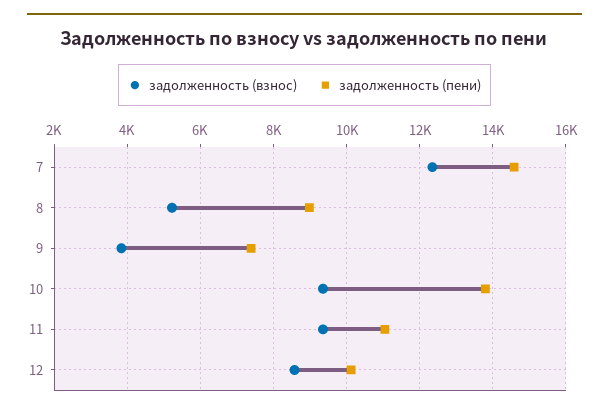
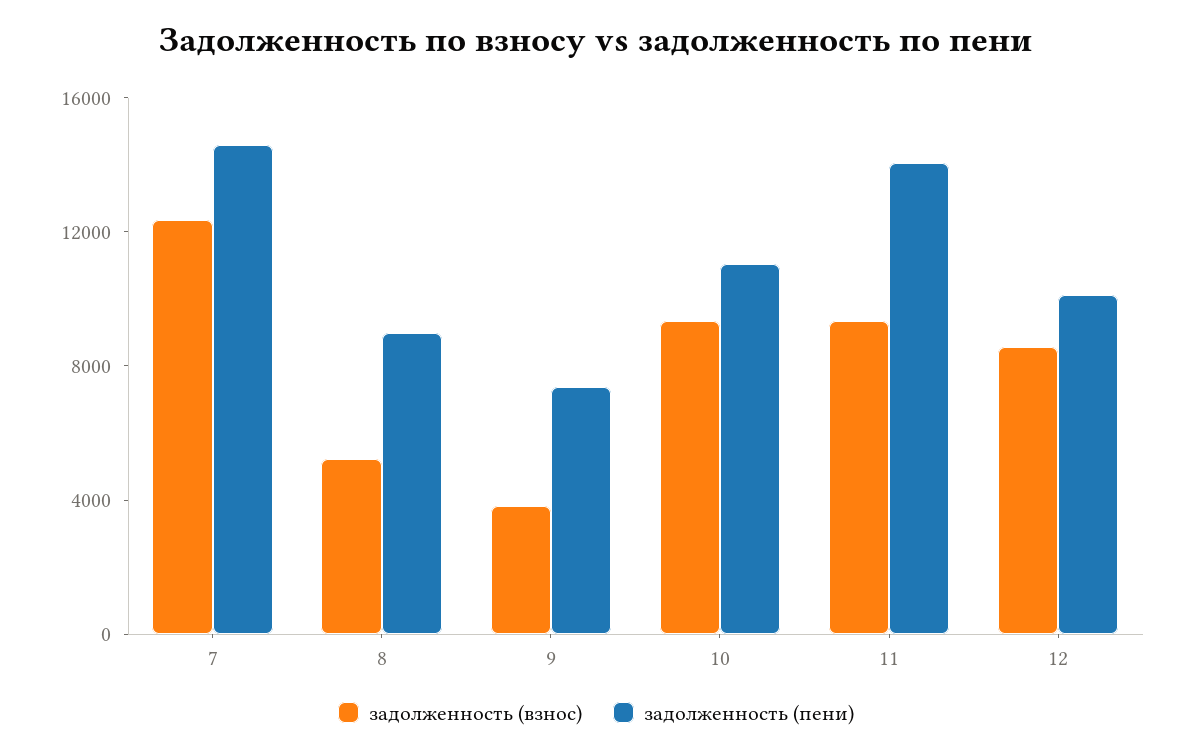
задолженность (пени), 10: 13800 -> 11000
задолженность (пени), 11: 11000 -> 14000

